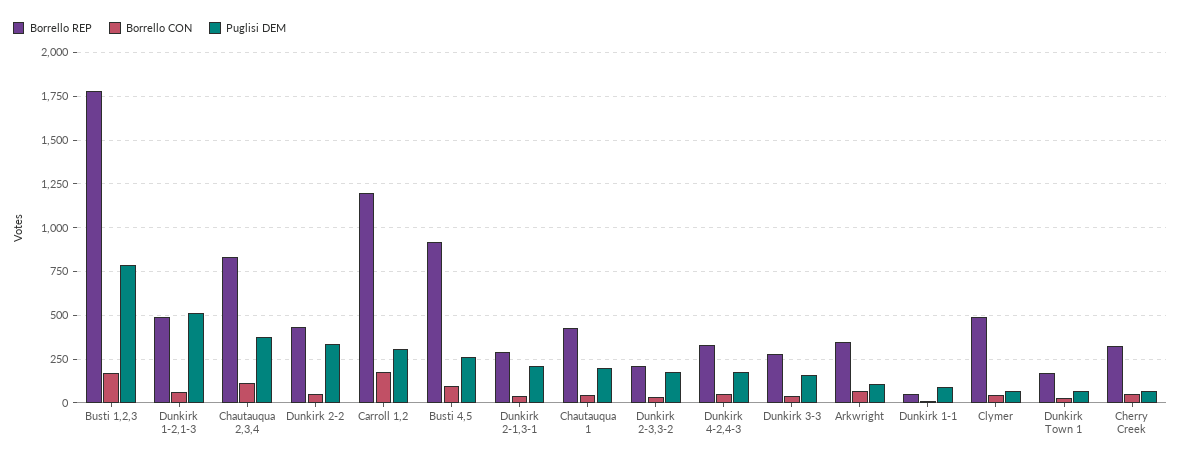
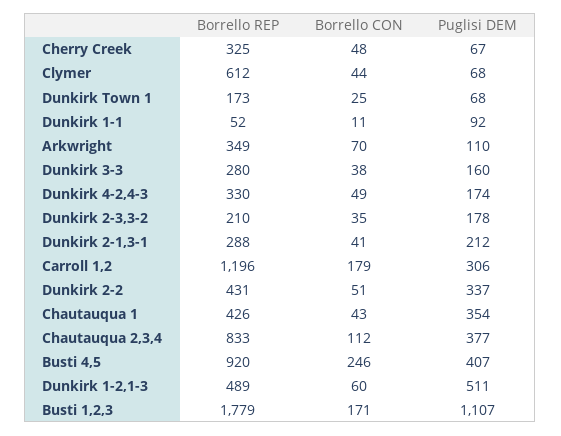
Puglisi DEM, Busti 1,2,3: 800 -> 1107
Borrello CON, Busti 4,5: 100 -> 246
Puglisi DEM, Busti 4,5: 250 -> 407
Puglisi DEM, Chautauqua 1: 200 -> 354
Borrello REP, Clymer: 500 -> 612

